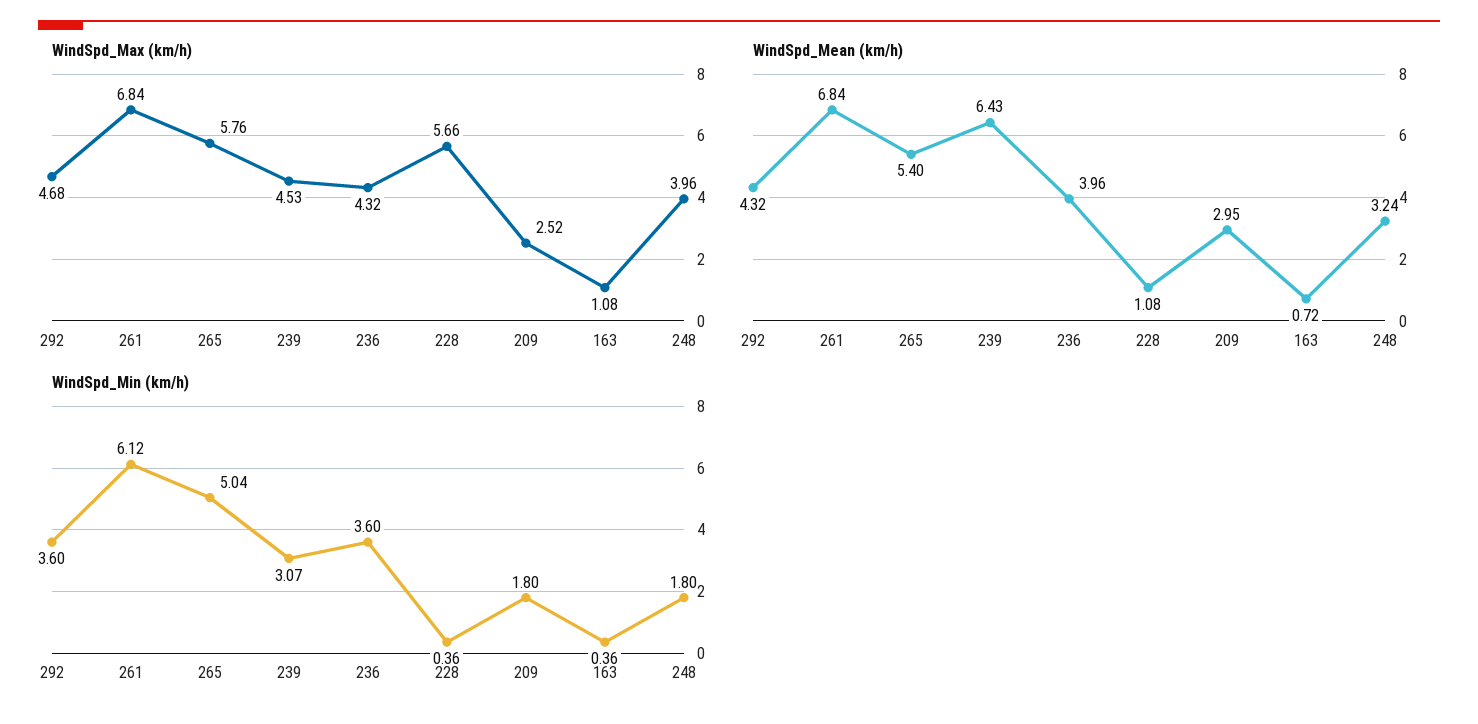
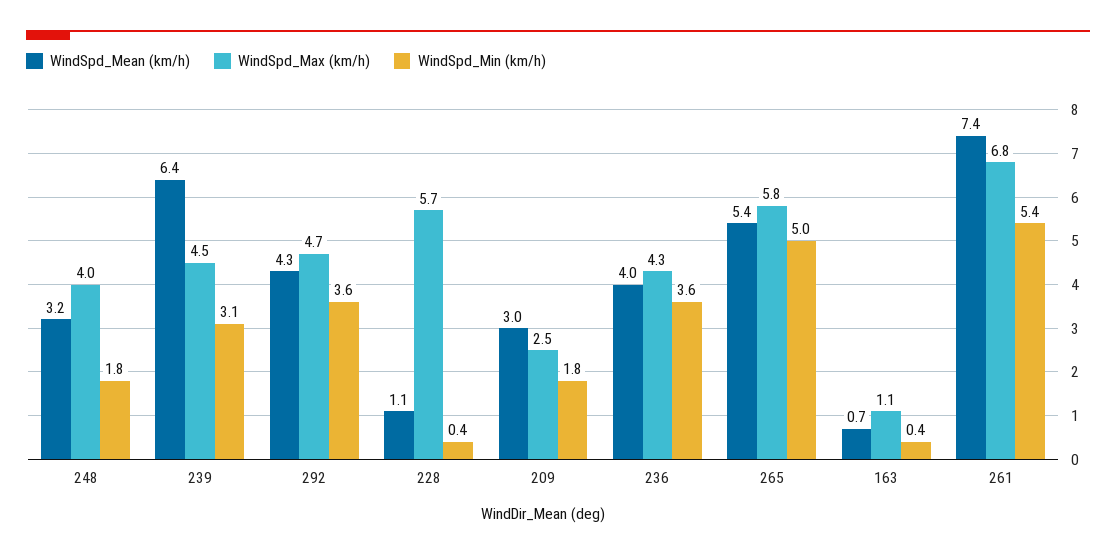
WindSpd_Mean (km/h), 261: 6.84 -> 7.4
WindSpd_Min (km/h), 261: 6.12 -> 5.4

